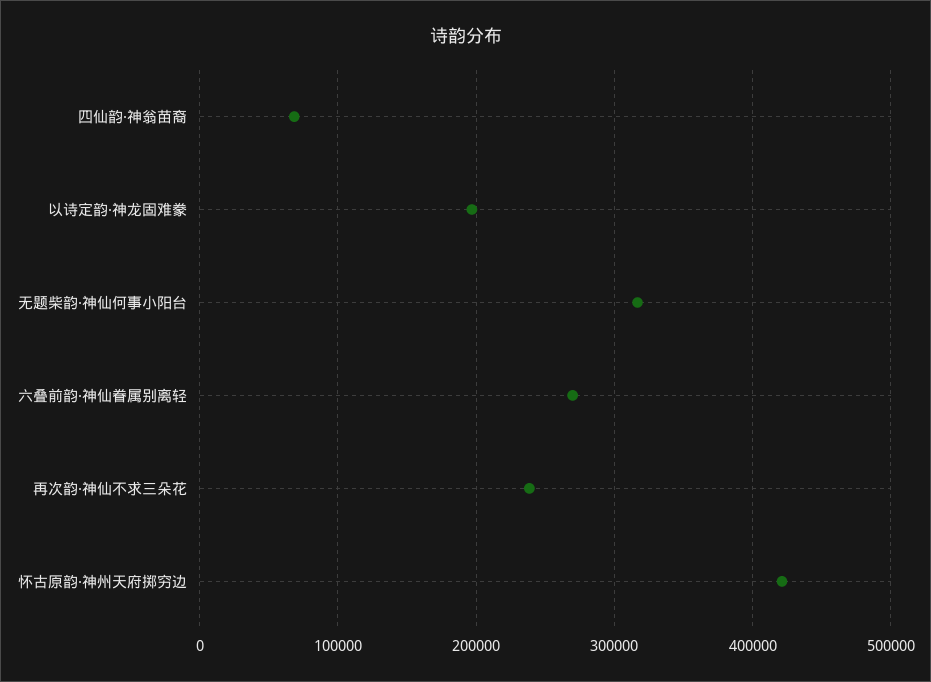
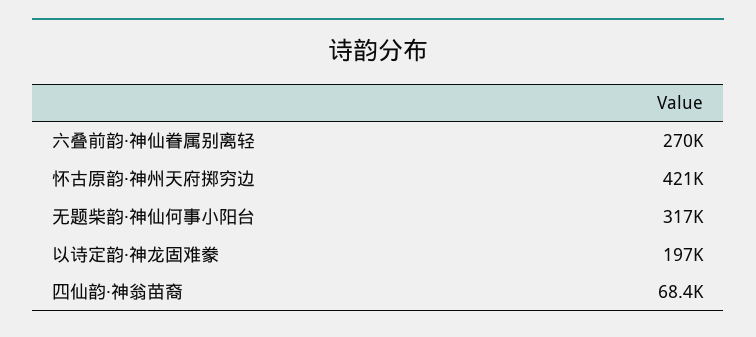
再次韵·神仙不求三朵花: 240000 -> none

